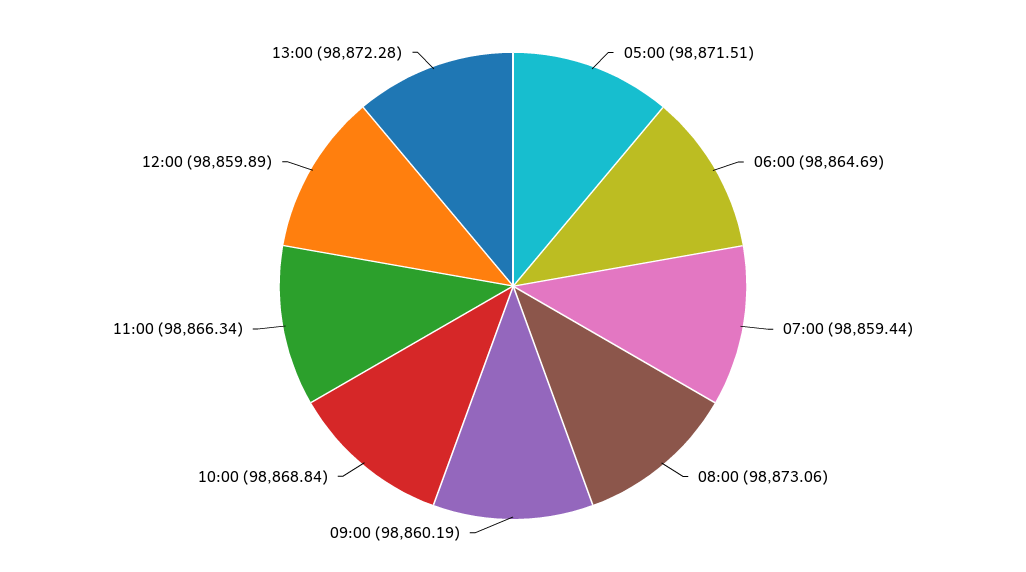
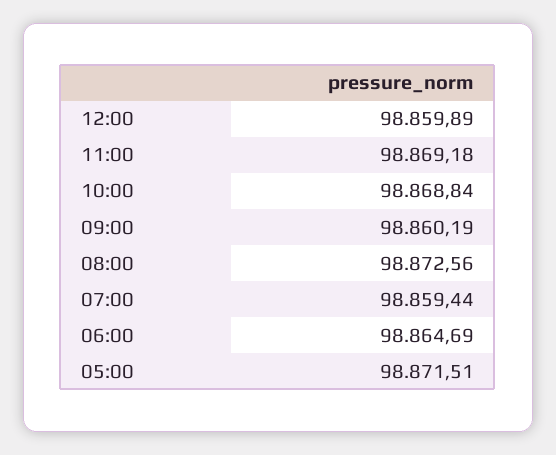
08:00: 98873.06 -> 98872.56
11:00: 98866.34 -> 98869.18
13:00: 98872.28 -> none

